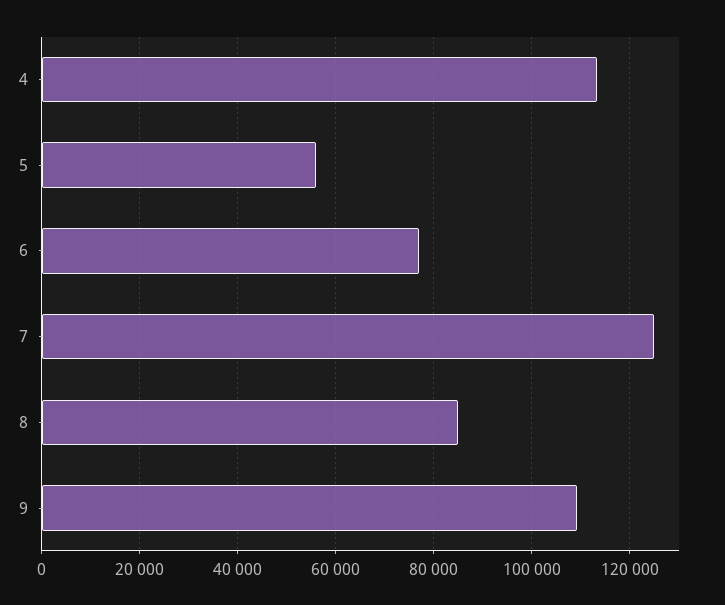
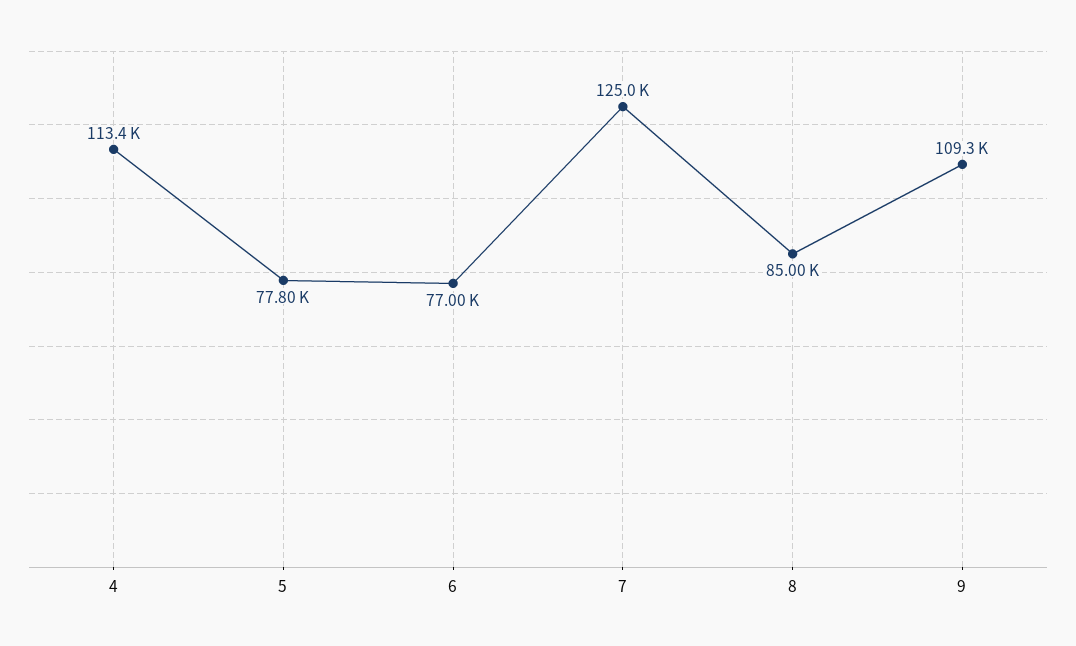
5: 56000 -> 77800

